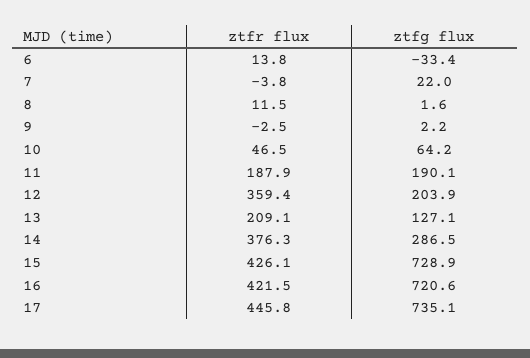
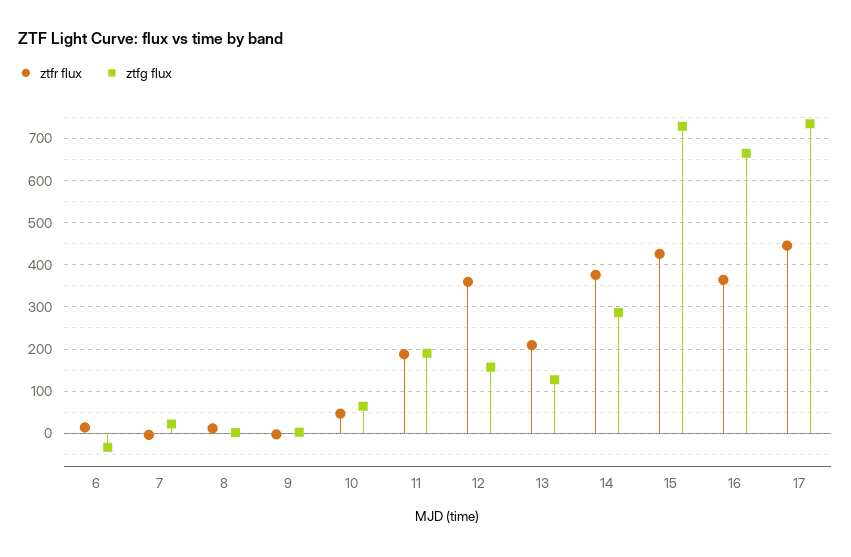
ztfg flux, 12: 203.9 -> 160
ztfr flux, 16: 421.5 -> 360
ztfg flux, 16: 720.6 -> 660

